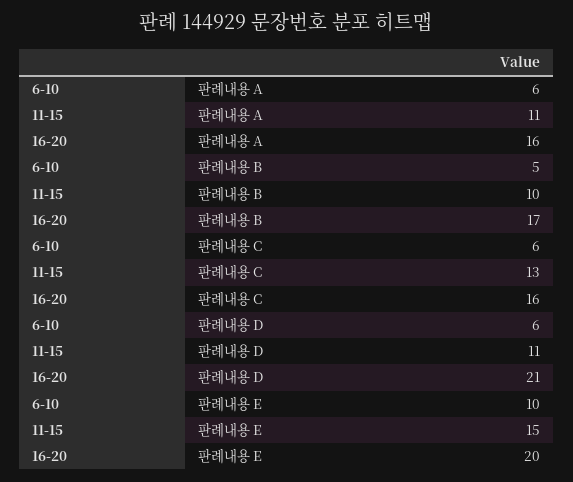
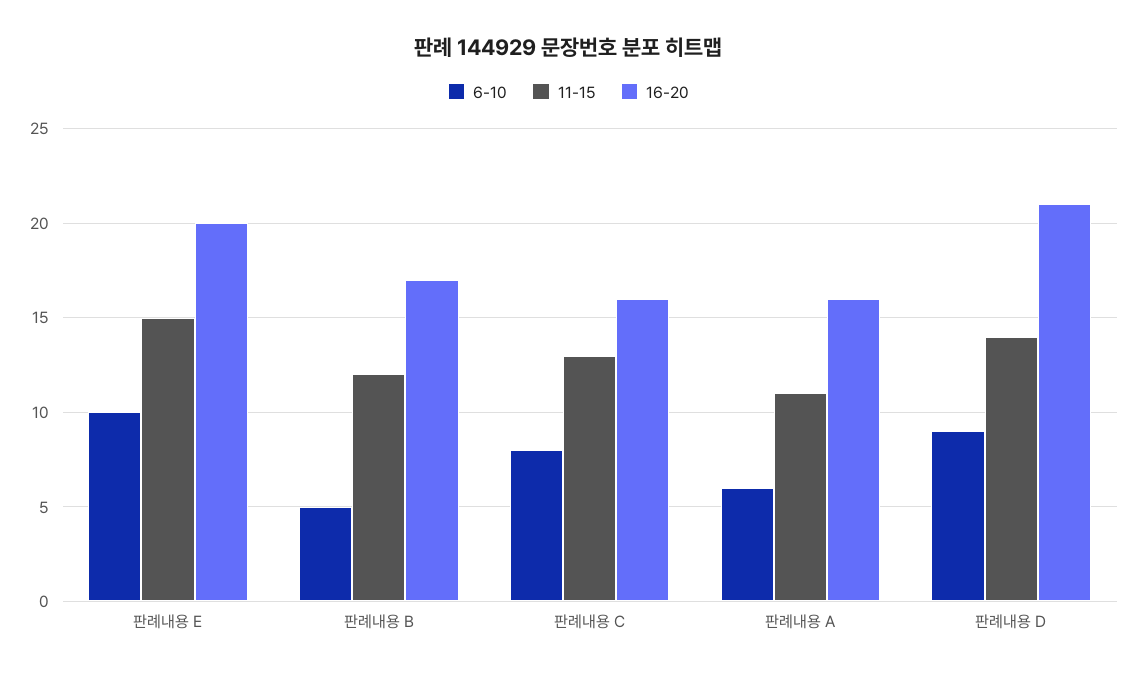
11-15, 판례내용 B: 10 -> 12
6-10, 판례내용 C: 6 -> 8
6-10, 판례내용 D: 6 -> 9
11-15, 판례내용 D: 11 -> 14

